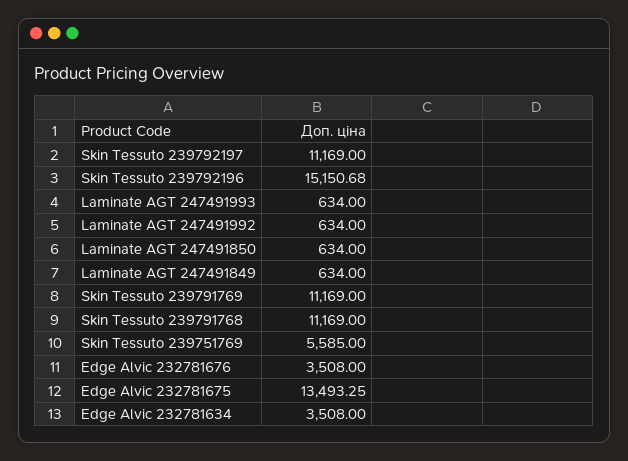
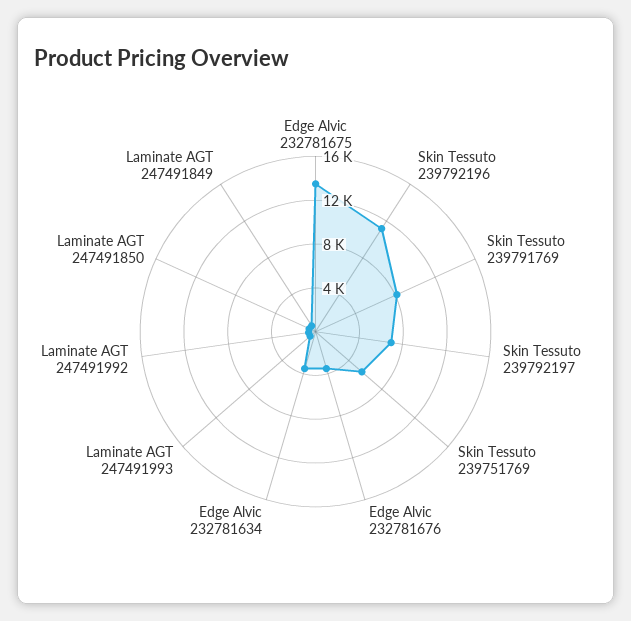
Skin Tessuto 239792197: 11169 -> 7000
Skin Tessuto 239792196: 15150.68 -> 11000
Skin Tessuto 239791769: 11169 -> 8000
Skin Tessuto 239791768: 11169 -> none

